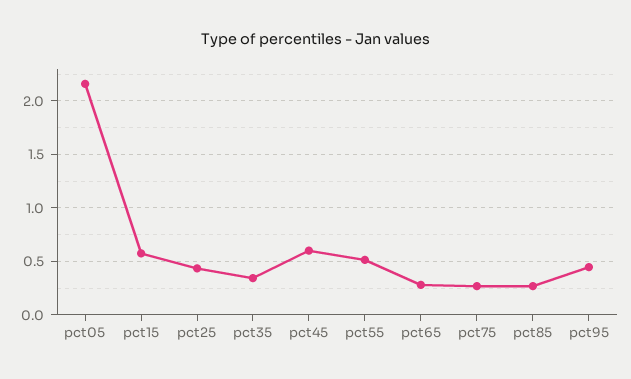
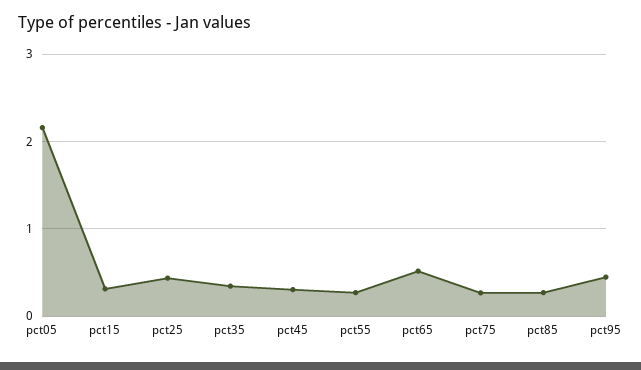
pct15: 0.6 -> 0.3
pct45: 0.6 -> 0.3
pct55: 0.5 -> 0.3
pct65: 0.3 -> 0.5

